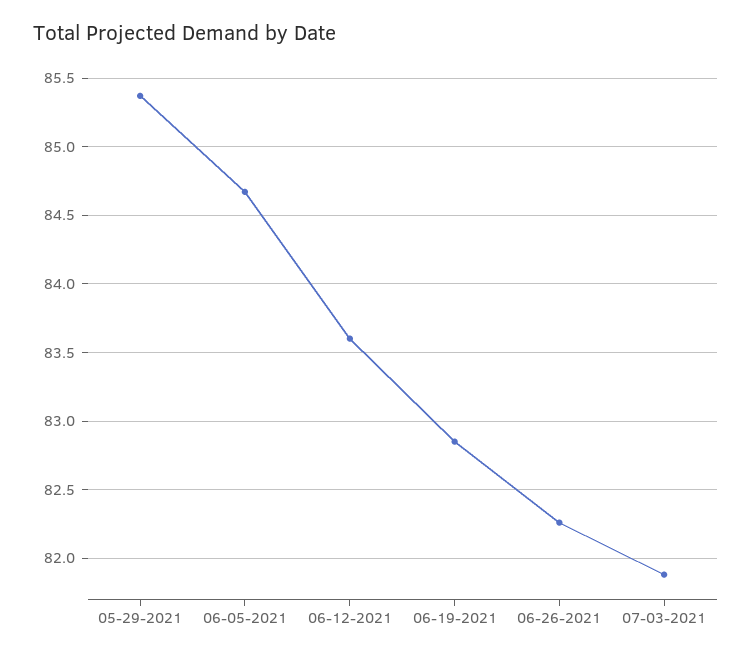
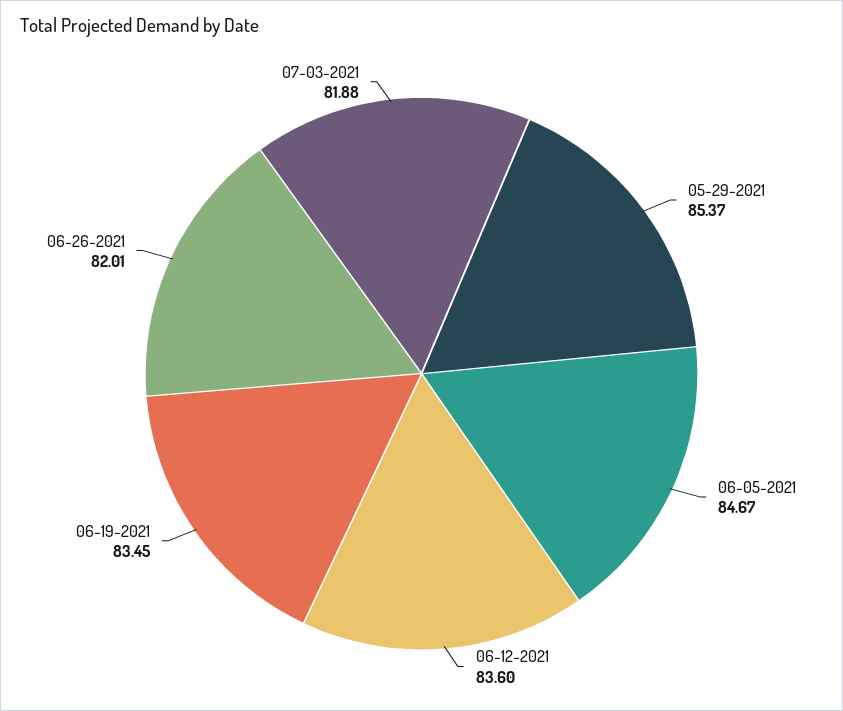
06-19-2021: 82.85 -> 83.45
06-26-2021: 82.25 -> 82.01

